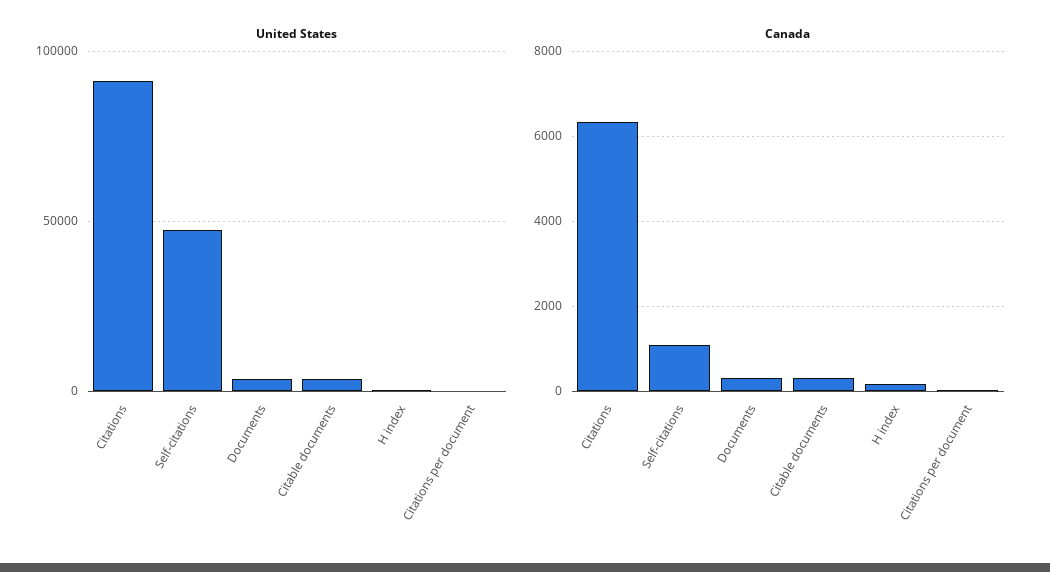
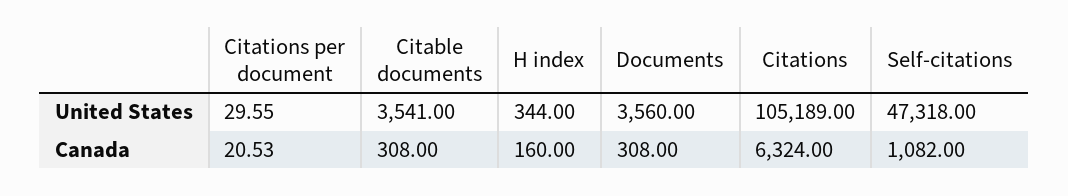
United States, Citations: 90000 -> 105189

